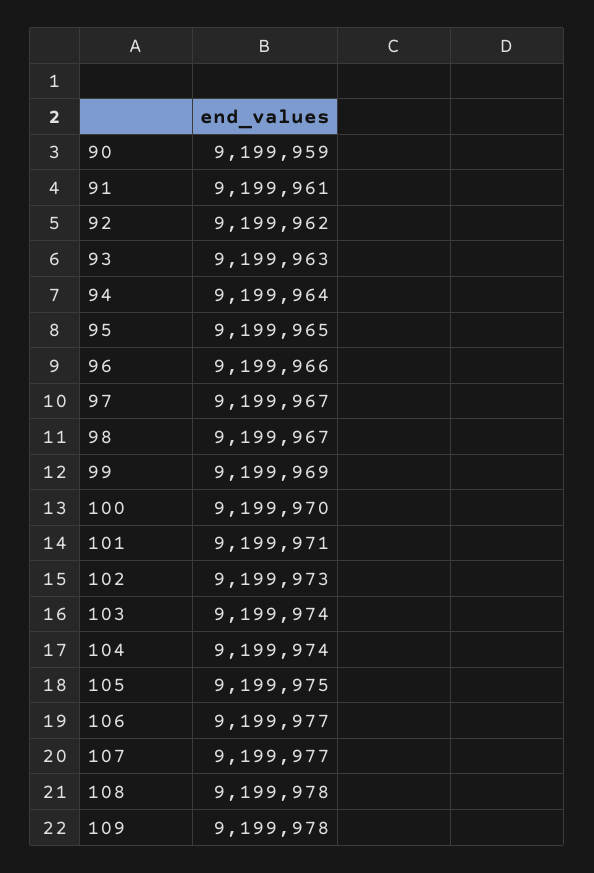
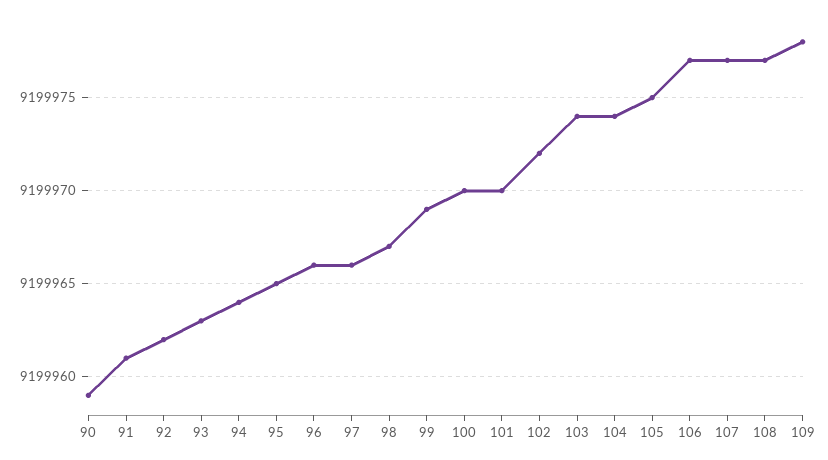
97: 9199967 -> 9199966
101: 9199971 -> 9199970
102: 9199973 -> 9199972
108: 9199978 -> 9199977

